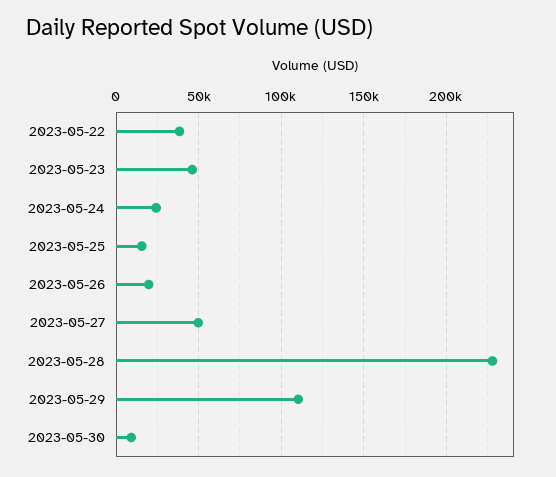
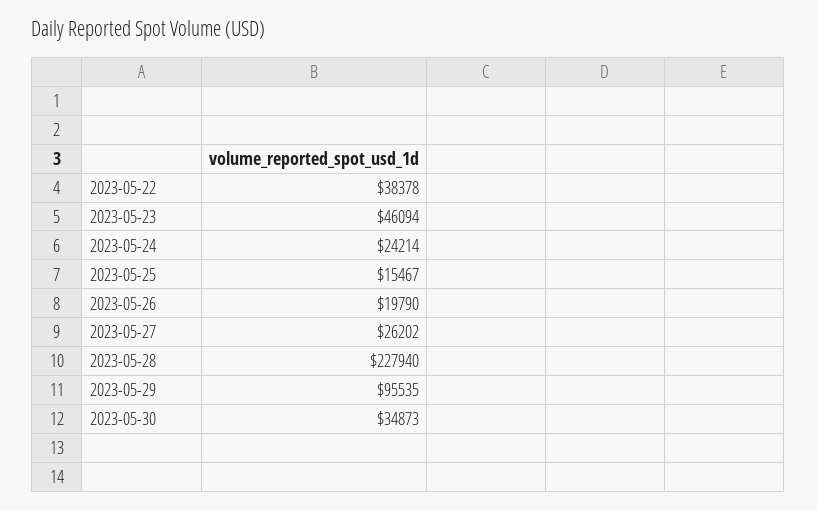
2023-05-27: 50000 -> 26202
2023-05-29: 110000 -> 95535
2023-05-30: 10000 -> 34873

